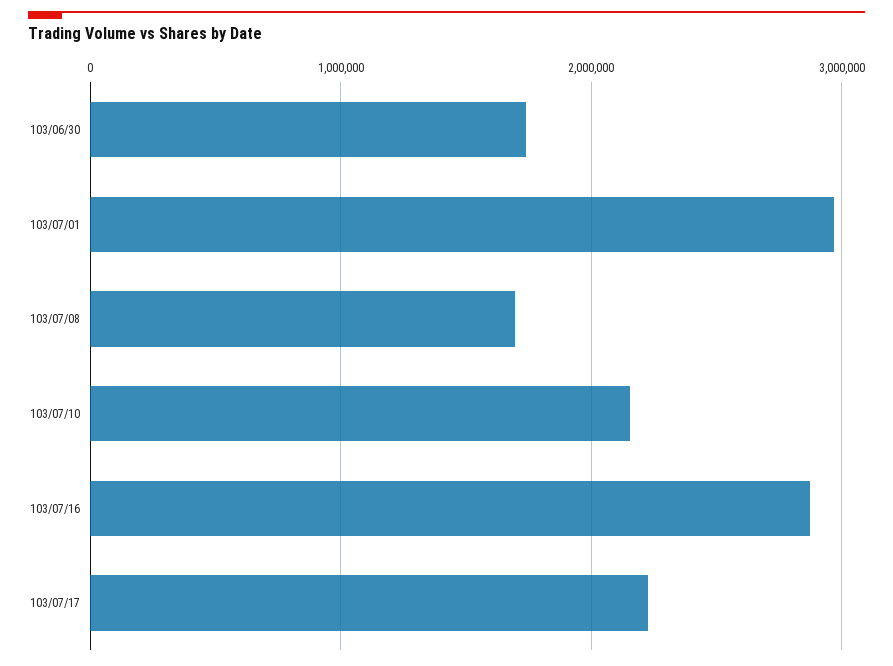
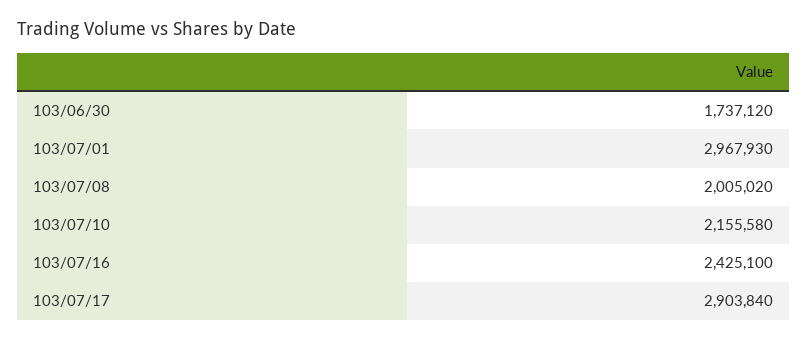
103/07/08: 1700000 -> 2005020
103/07/16: 2900000 -> 2425100
103/07/17: 2200000 -> 2903840

